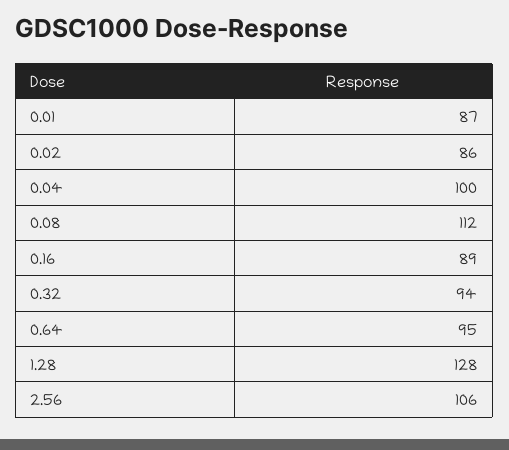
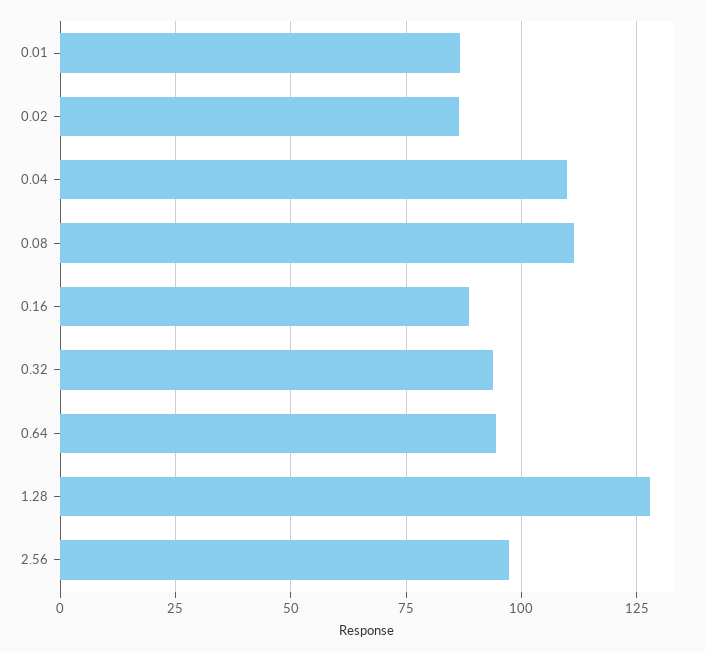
0.04: 100 -> 110
2.56: 106 -> 97.5

